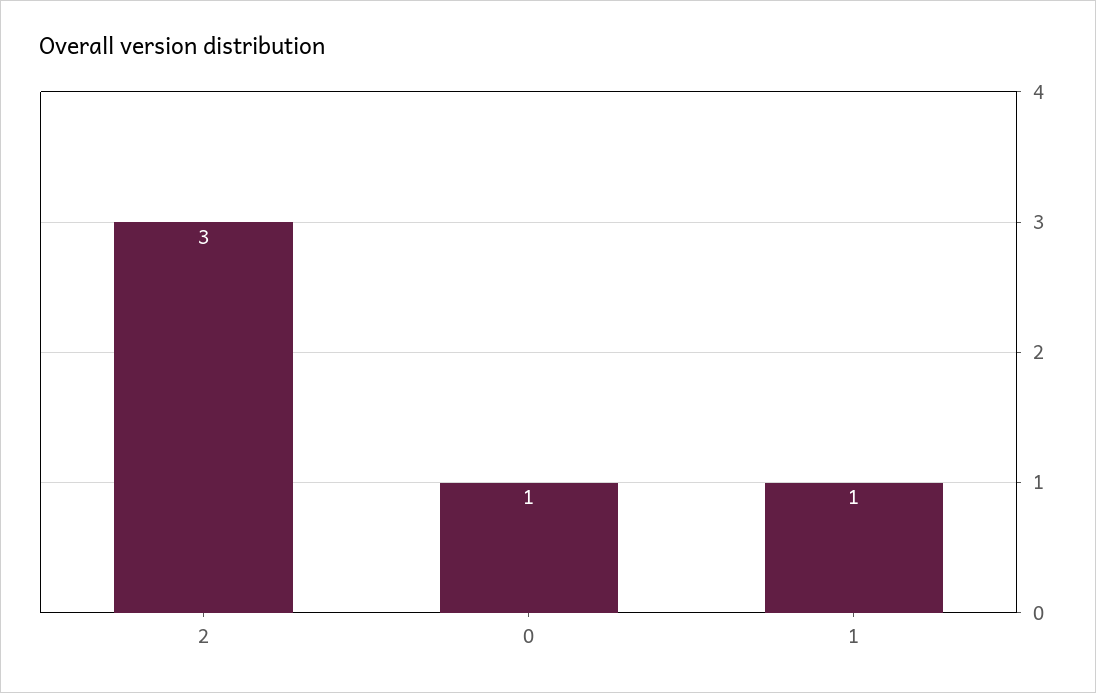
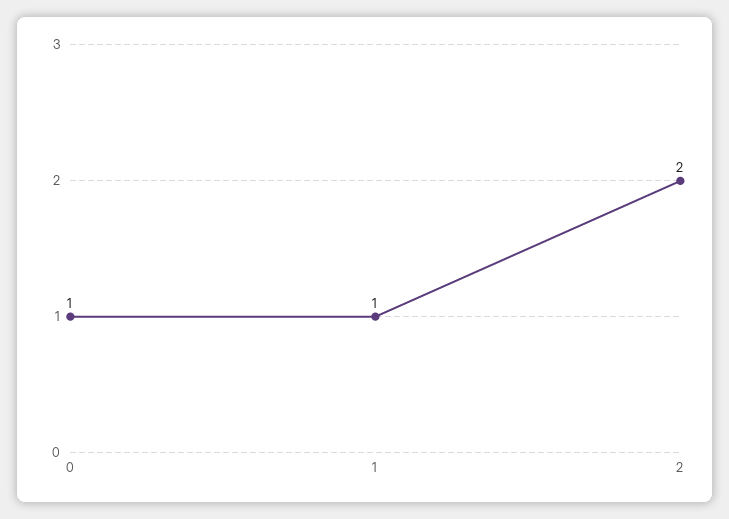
2: 3 -> 2

